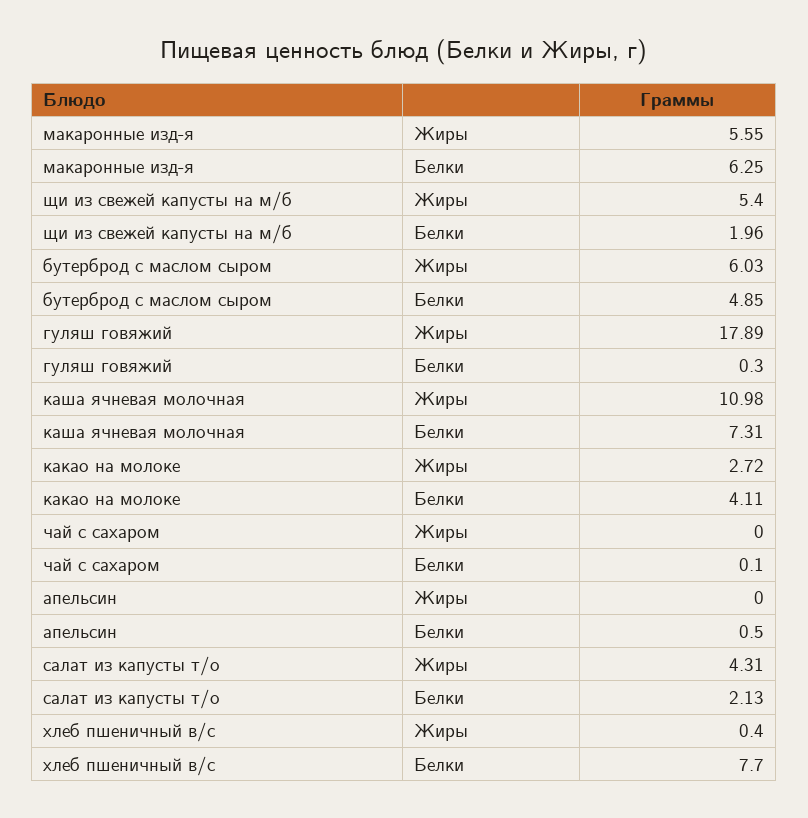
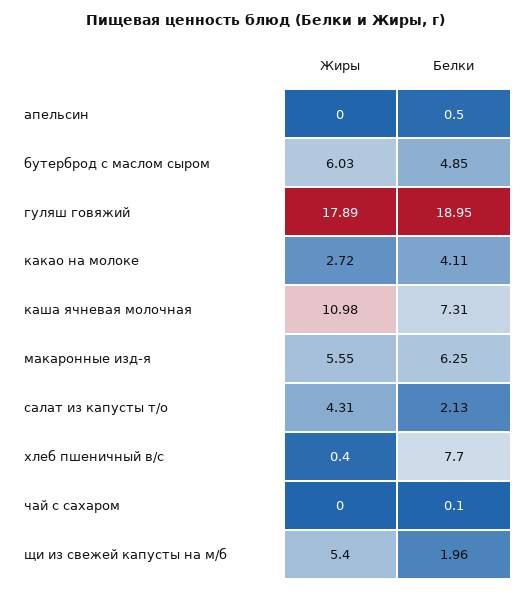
гуляш говяжий, Белки: 0.3 -> 18.95

